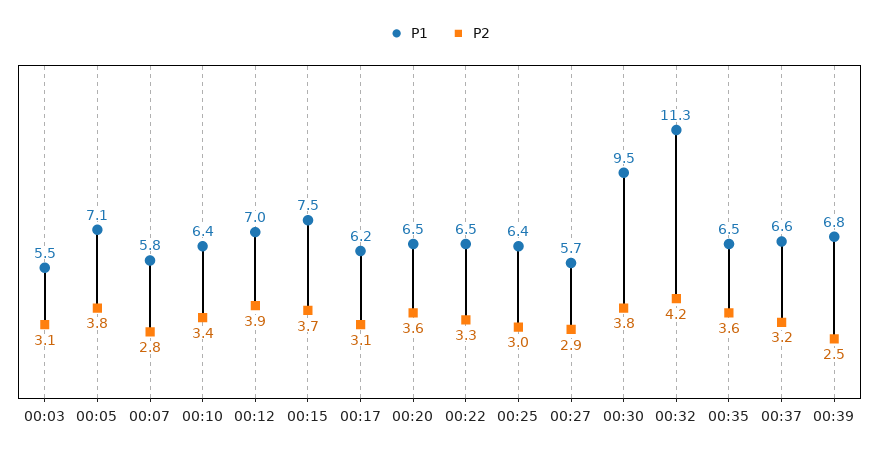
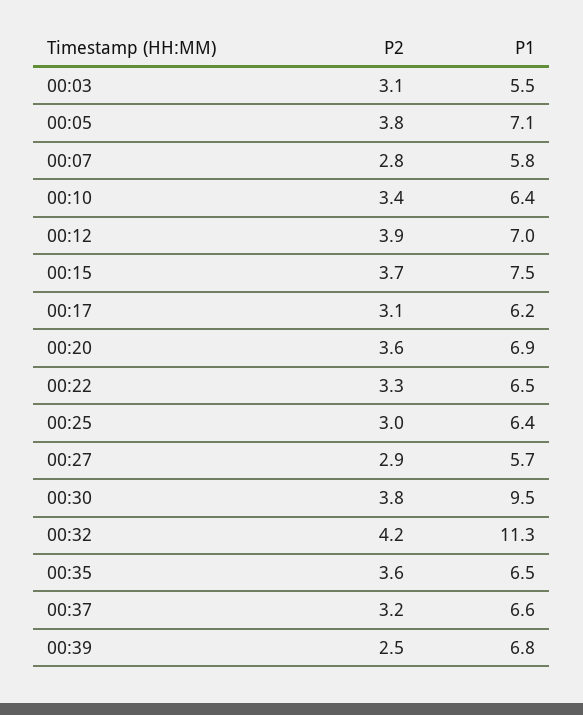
P1, 00:20: 6.5 -> 6.9

